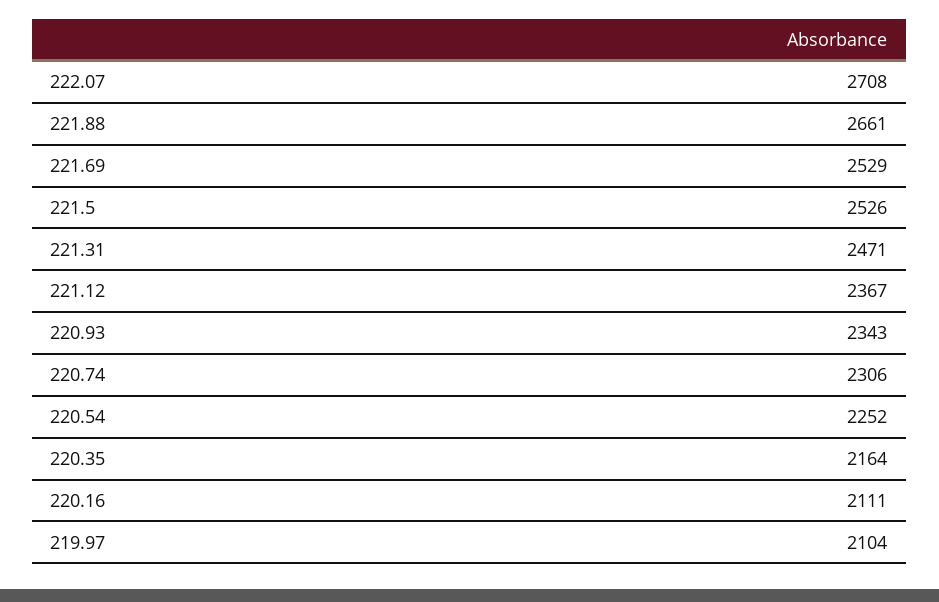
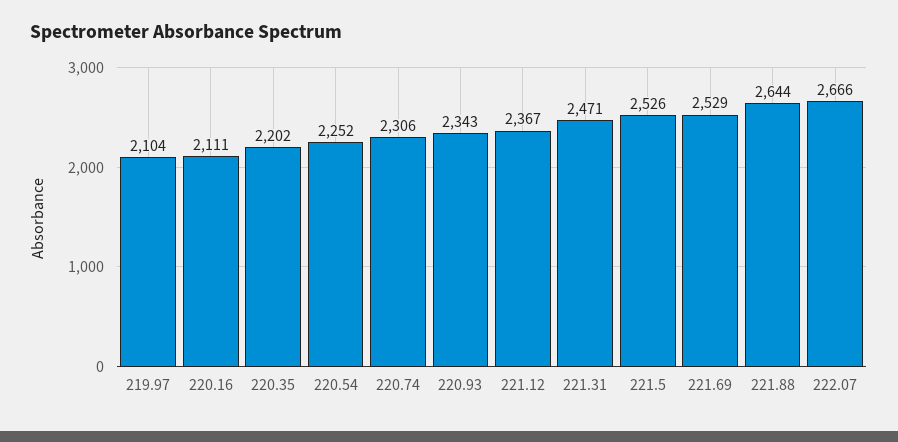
222.07: 2708 -> 2666
221.88: 2661 -> 2644
220.35: 2164 -> 2202

